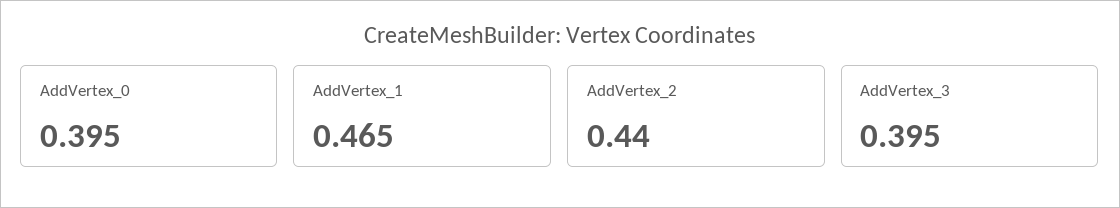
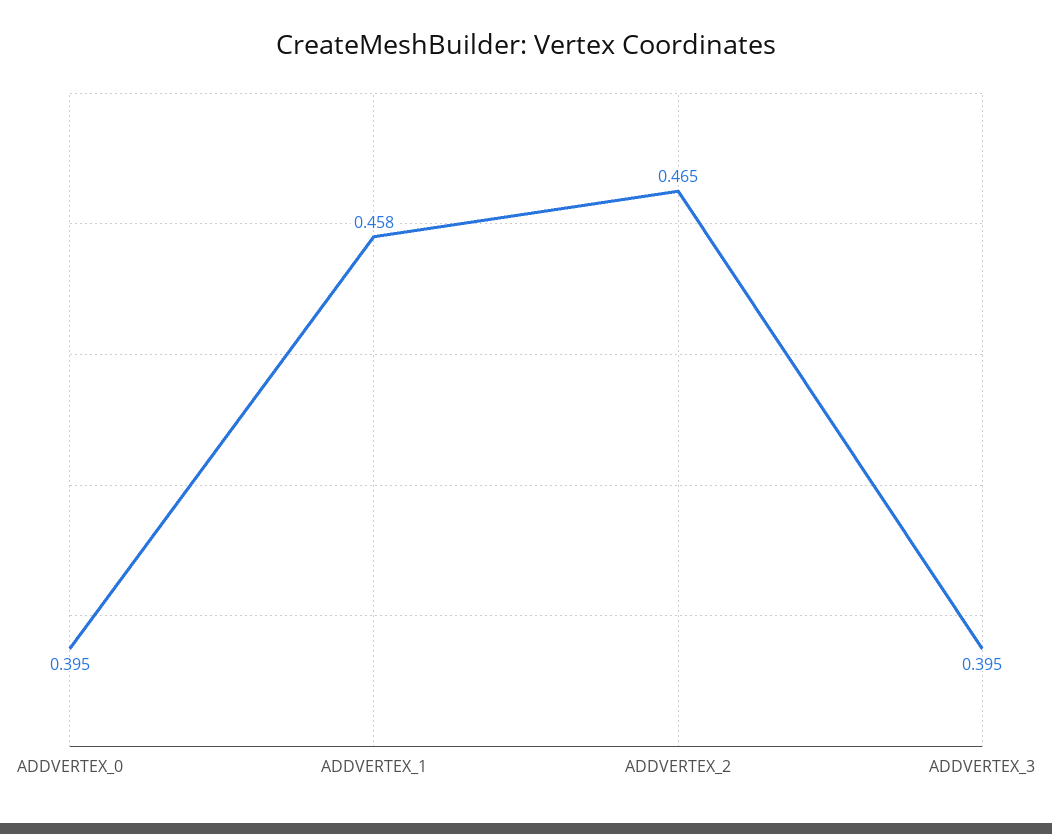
AddVertex_1: 0.465 -> 0.458
AddVertex_2: 0.44 -> 0.465

